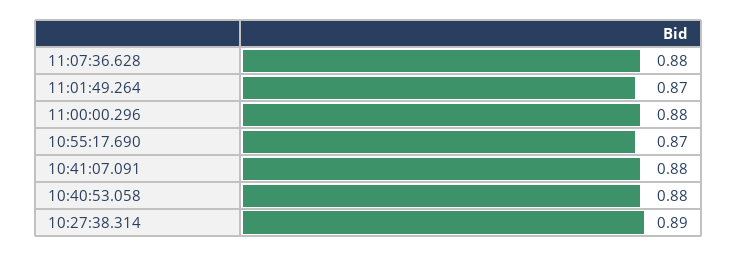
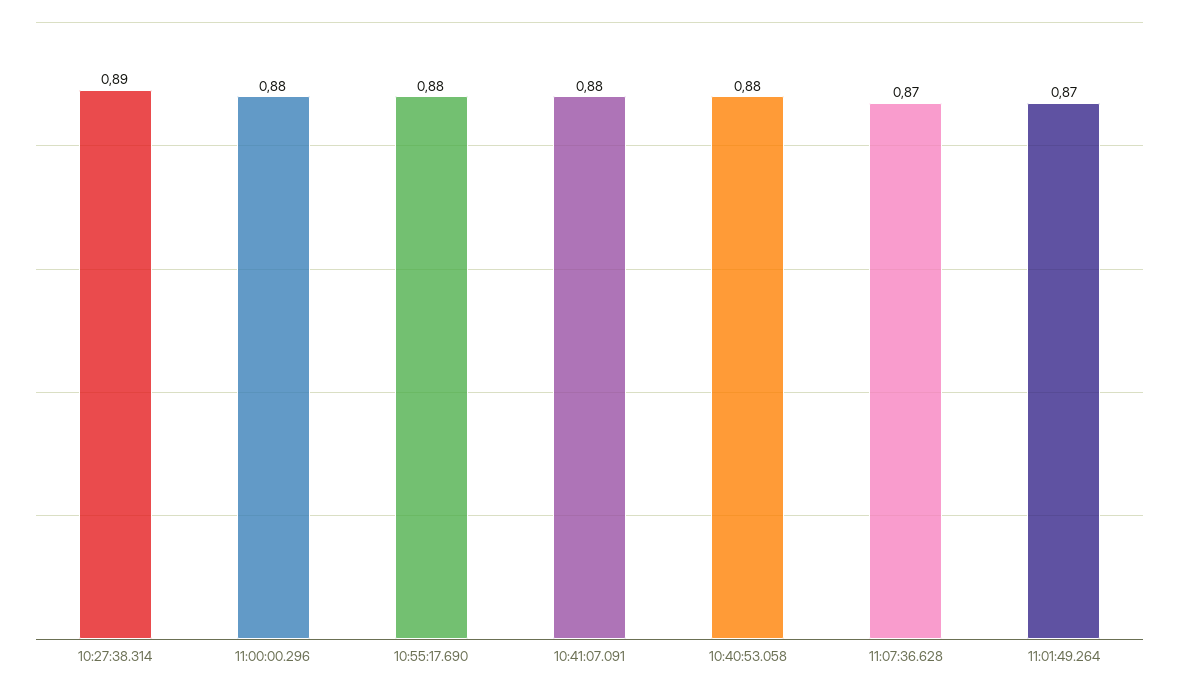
11:07:36.628: 0.88 -> 0.87
10:55:17.690: 0.87 -> 0.88

